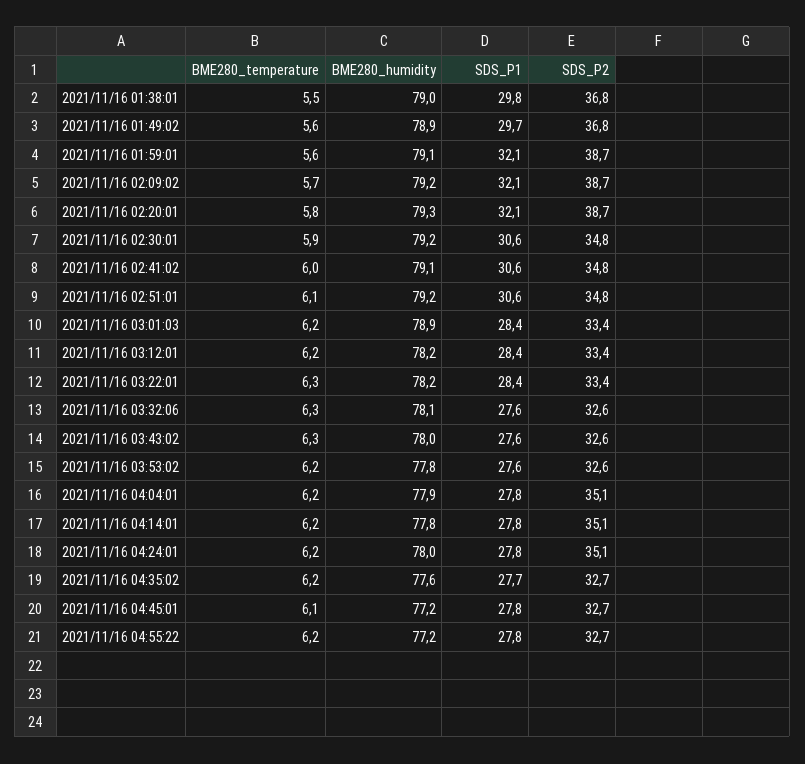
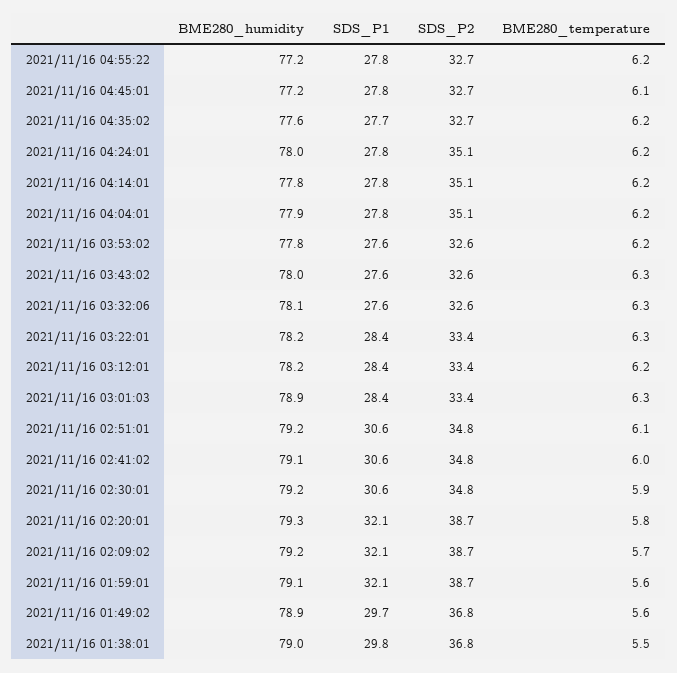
BME280_temperature, 2021/11/16 03:01:03: 6.2 -> 6.3

